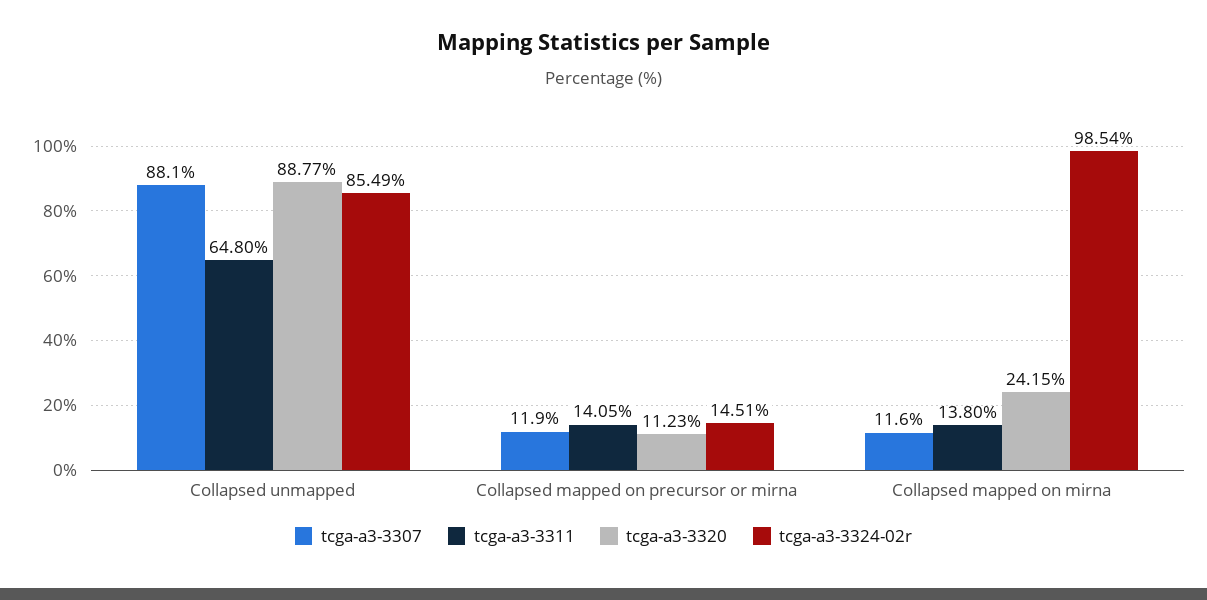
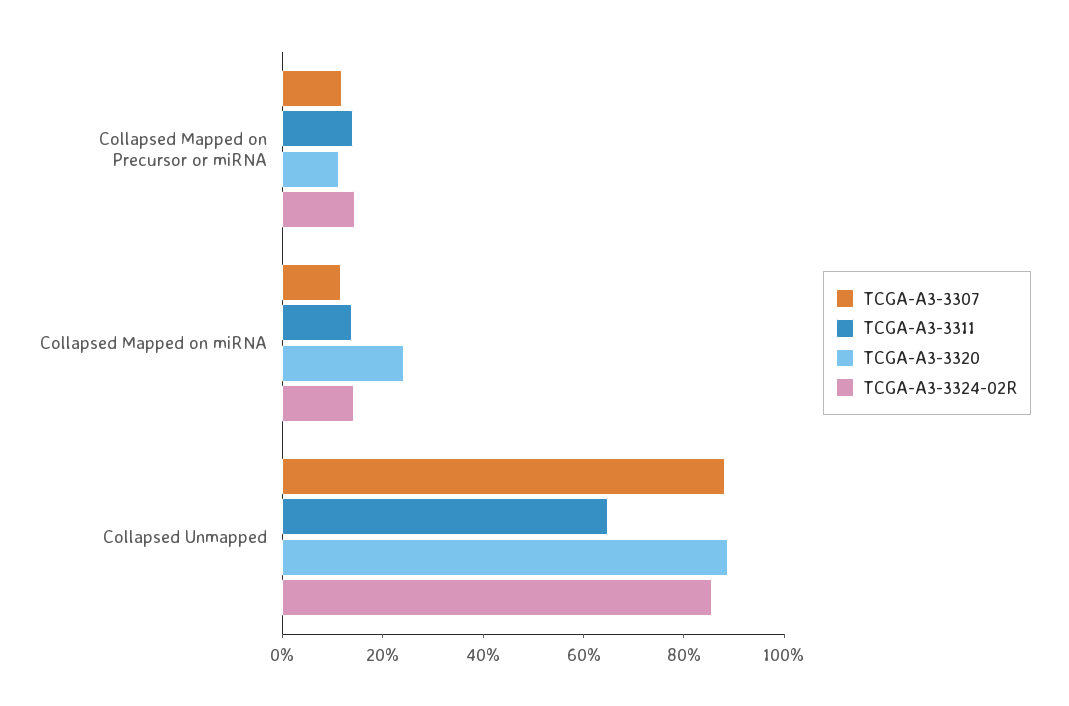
tcga-a3-3324-02r, Collapsed mapped on mirna: 98.54 -> 15

